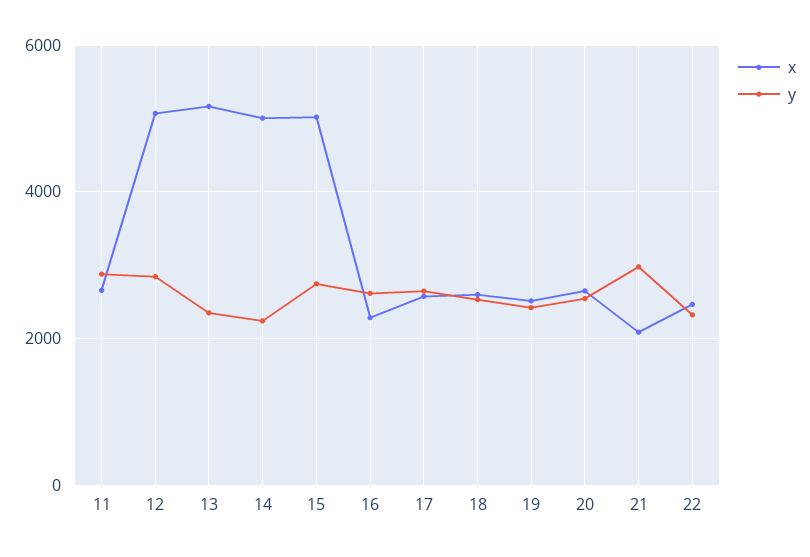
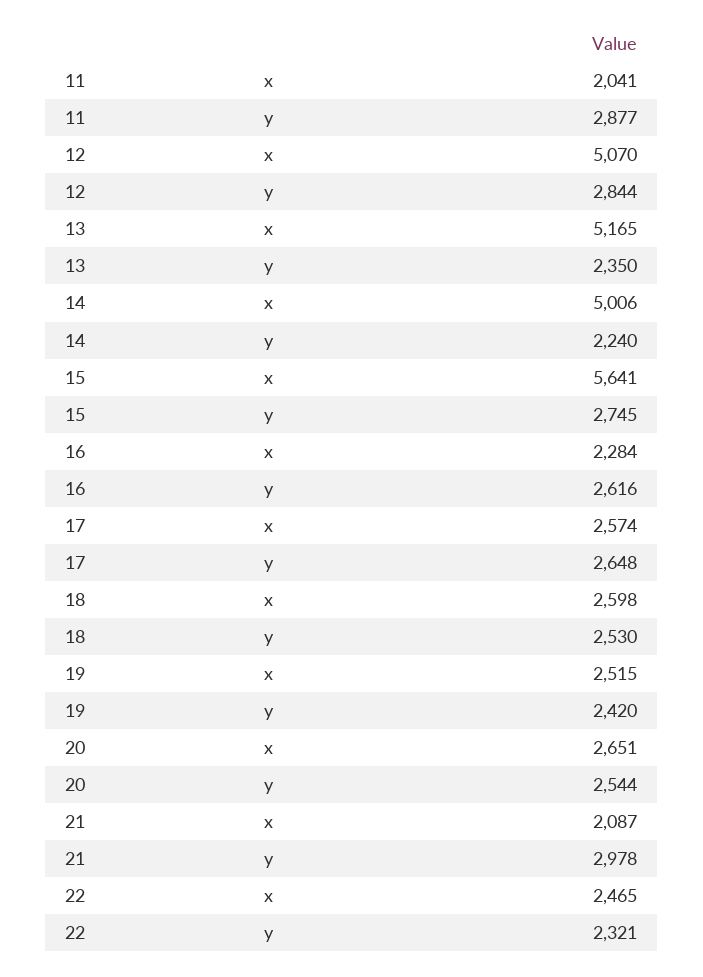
x, 11: 2600 -> 2041
x, 15: 5000 -> 5641

